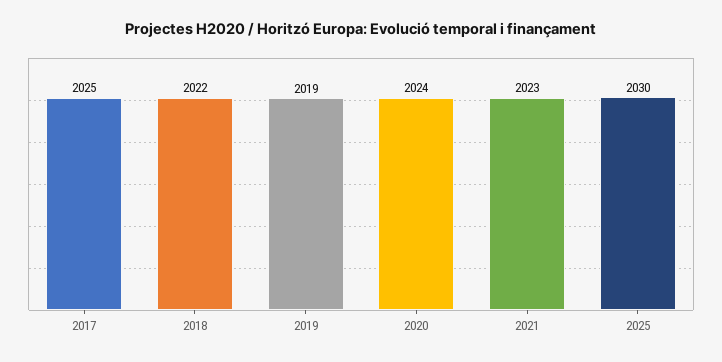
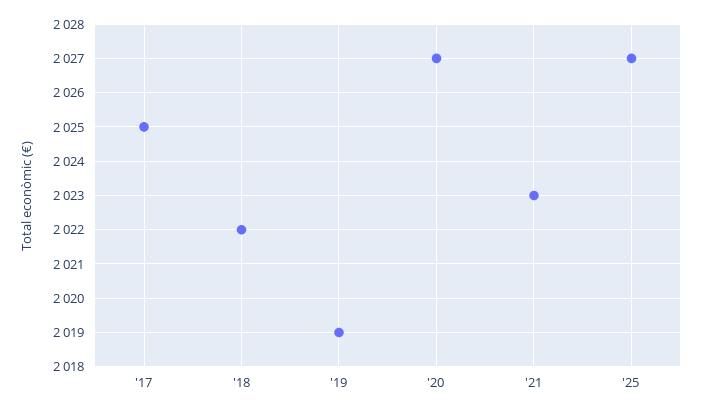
2020: 2024 -> 2027
2025: 2030 -> 2027

